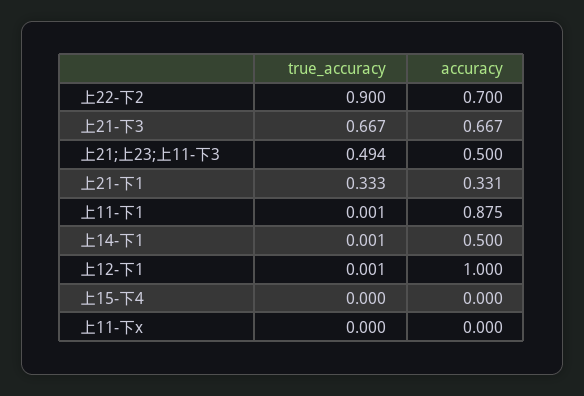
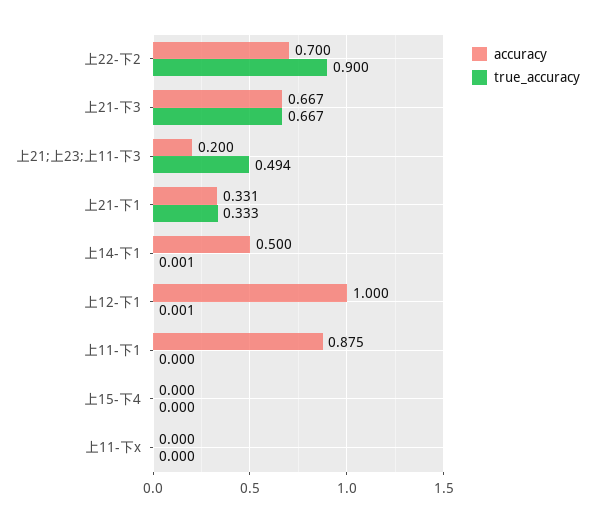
accuracy, 上21;上23;上11-下3: 0.5 -> 0.2
true_accuracy, 上11-下1: 0.001 -> 0

